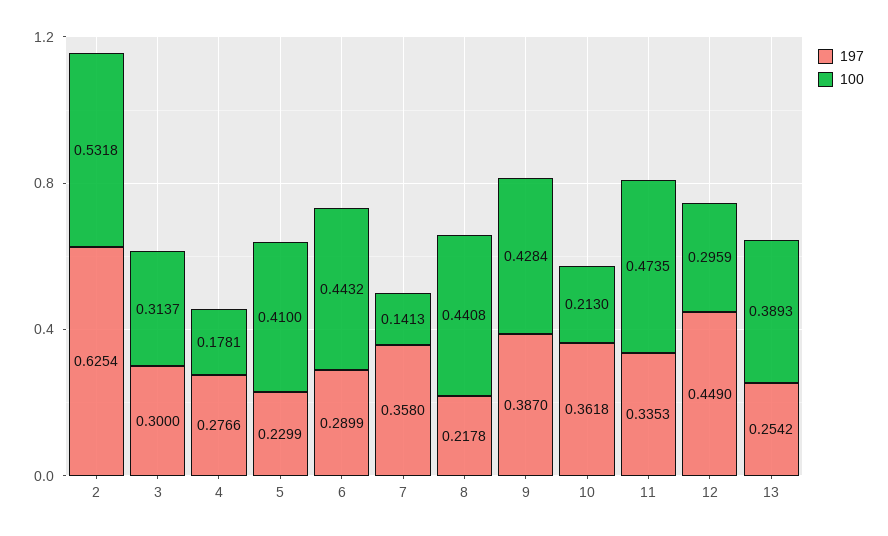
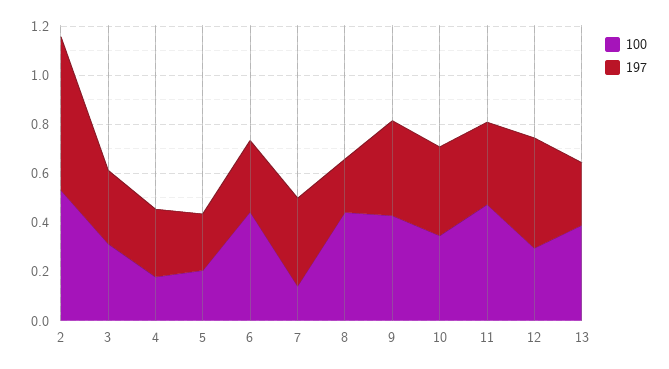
100, 5: 0.41 -> 0.2
100, 10: 0.213 -> 0.35

